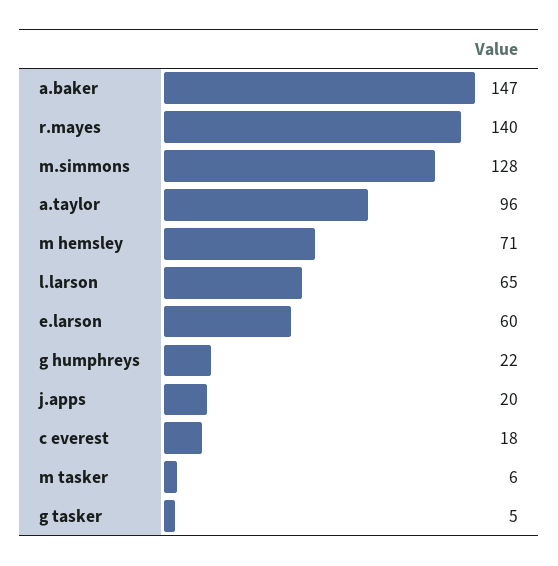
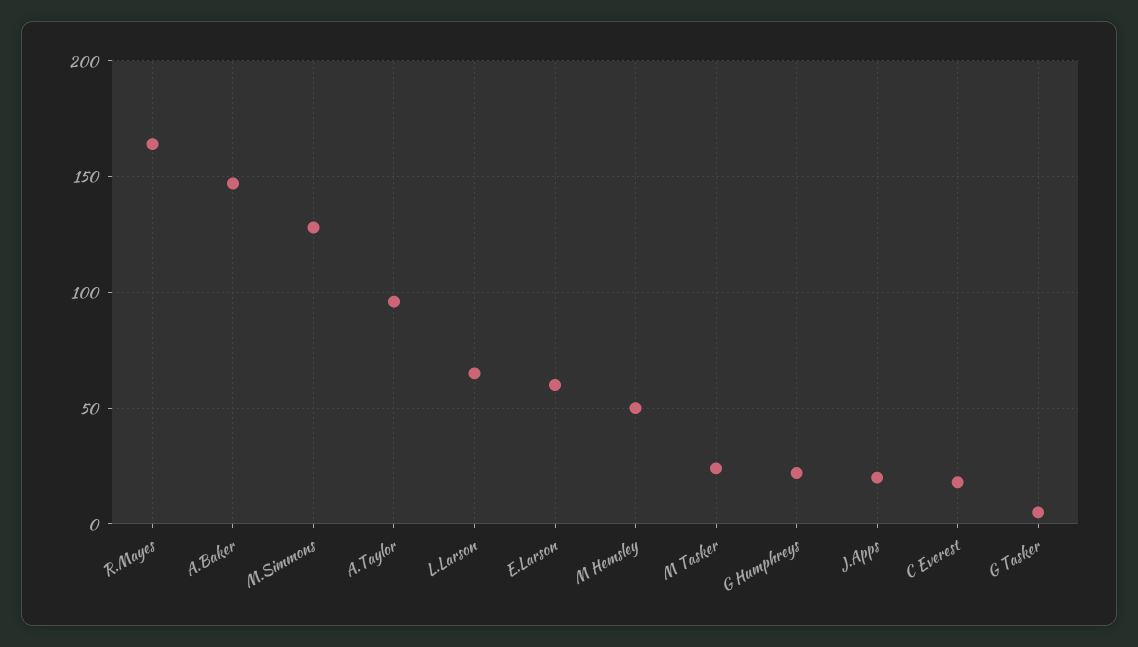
r.mayes: 140 -> 165
m hemsley: 71 -> 50
m tasker: 6 -> 25

